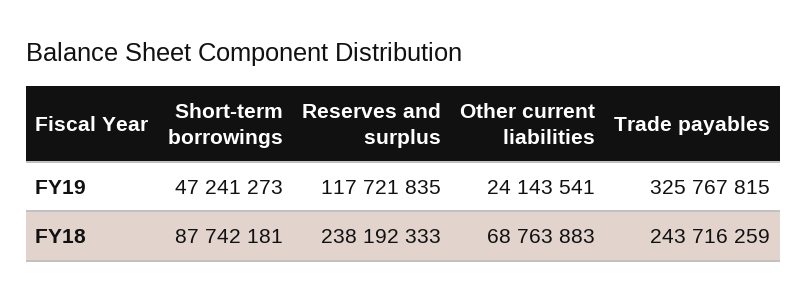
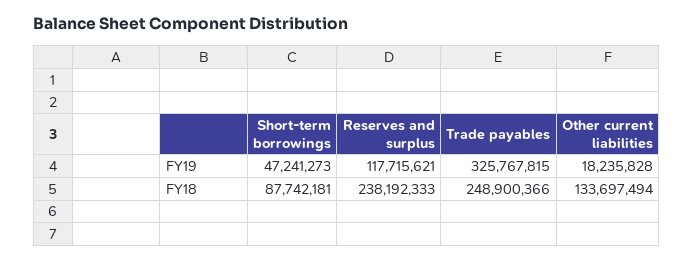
Reserves and surplus, FY19: 117721835 -> 117715621
Other current liabilities, FY19: 24143541 -> 18235828
Other current liabilities, FY18: 68763883 -> 133697494
Trade payables, FY18: 243716259 -> 248900366

